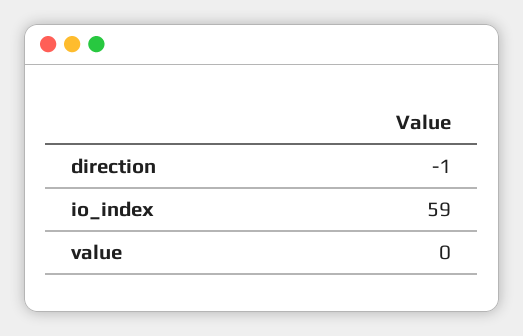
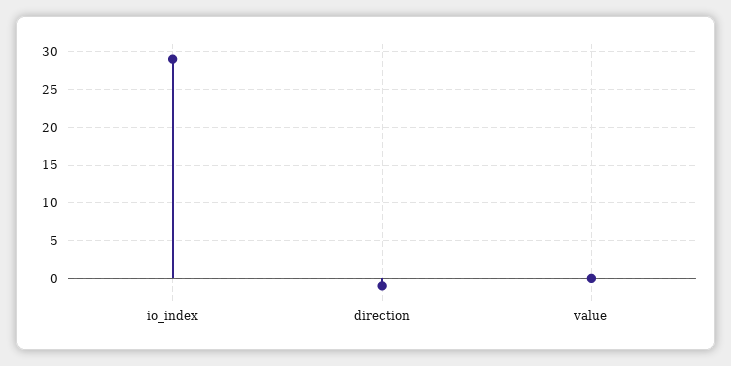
io_index: 59 -> 29

